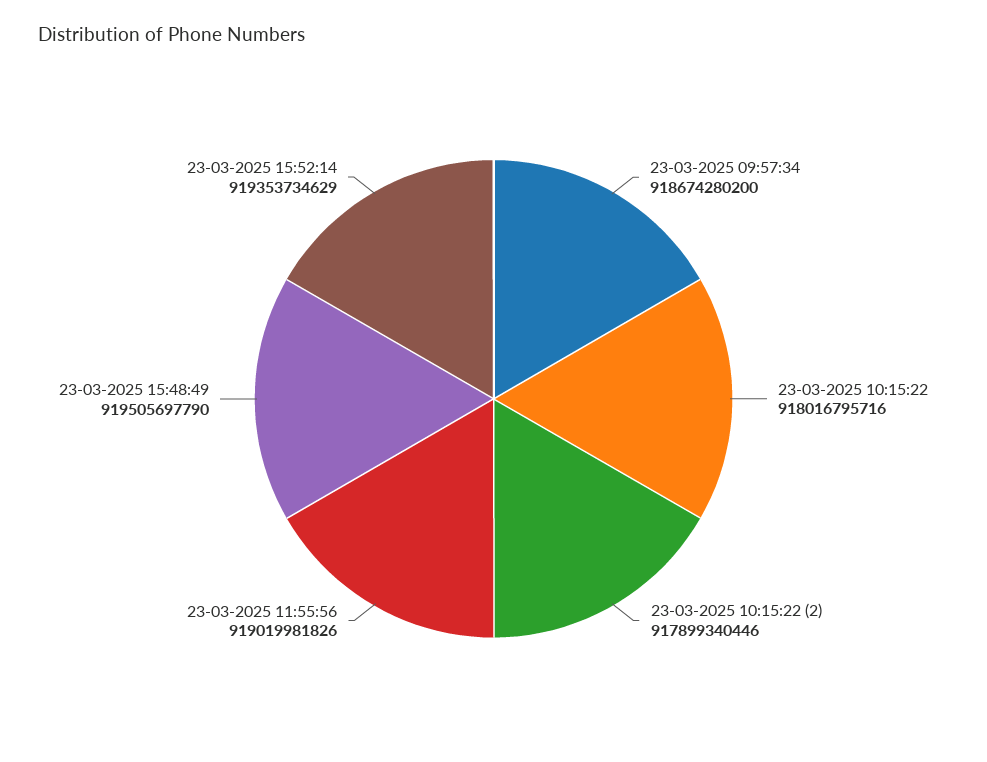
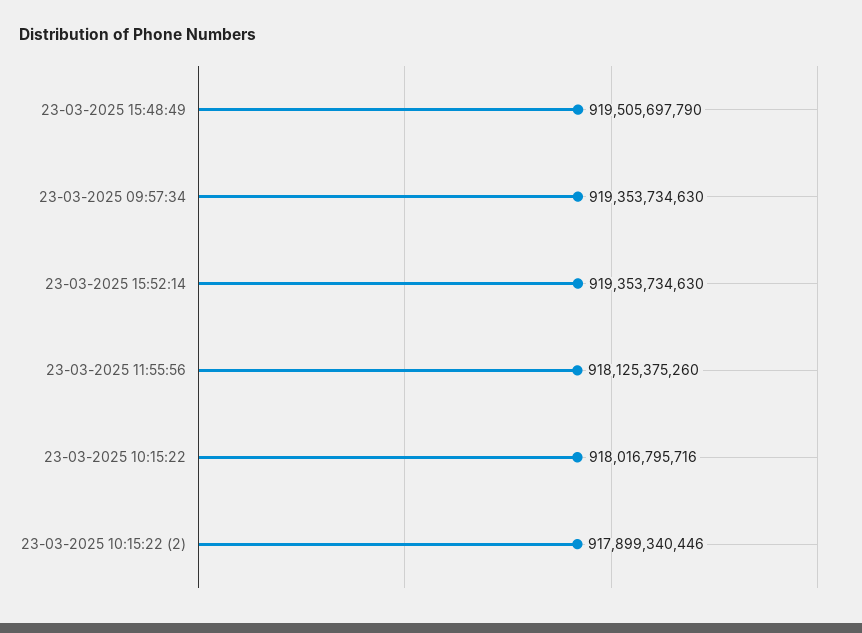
23-03-2025 09:57:34: 918674280200 -> 919353734630
23-03-2025 11:55:56: 919019981826 -> 918125375260
23-03-2025 15:52:14: 919353734629 -> 919353734630

